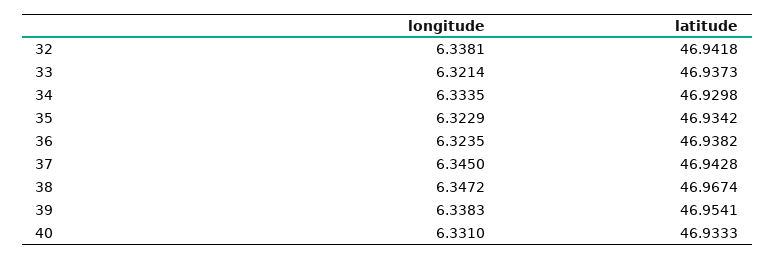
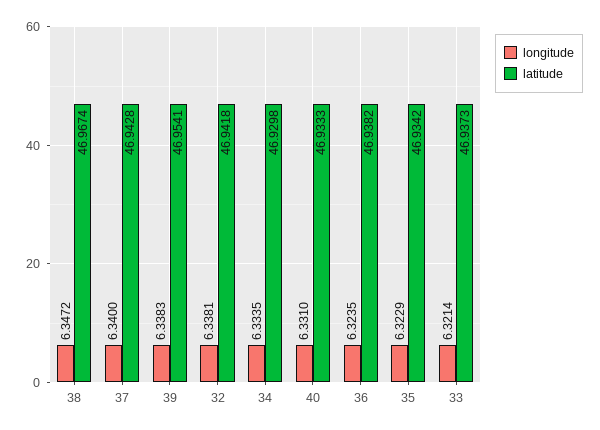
longitude, 37: 6.345 -> 6.34

